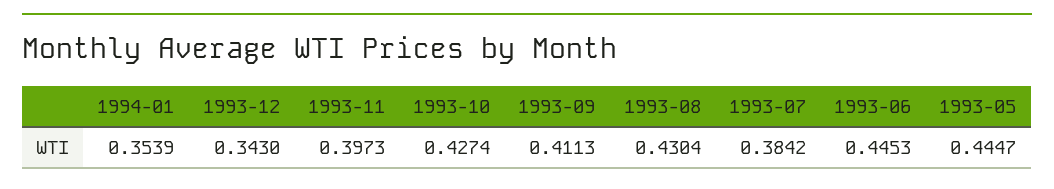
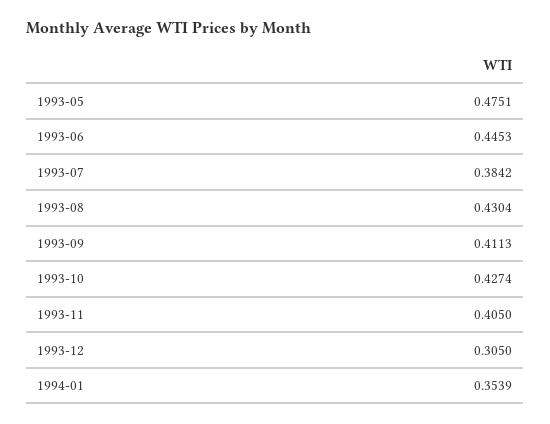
1993-12: 0.343 -> 0.305
1993-11: 0.3973 -> 0.405
1993-05: 0.4447 -> 0.4751

